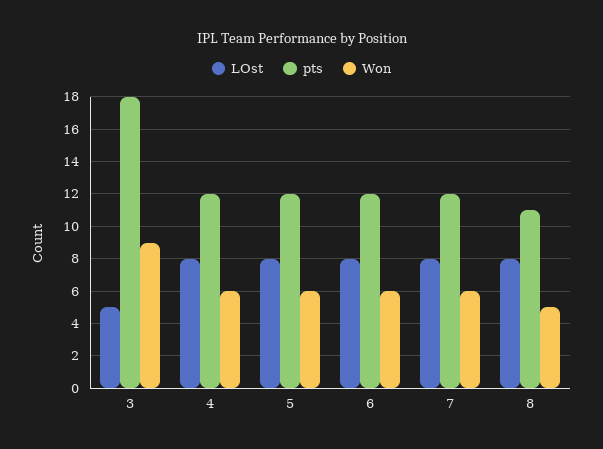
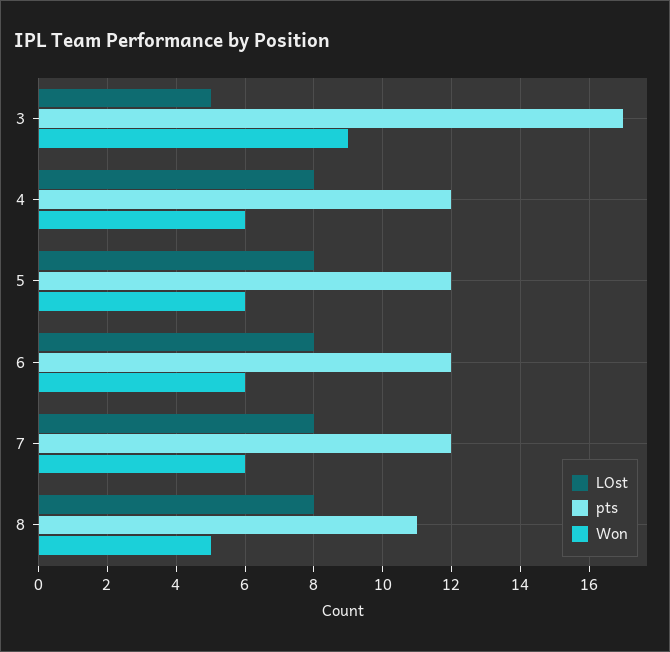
pts, 3: 18 -> 17

